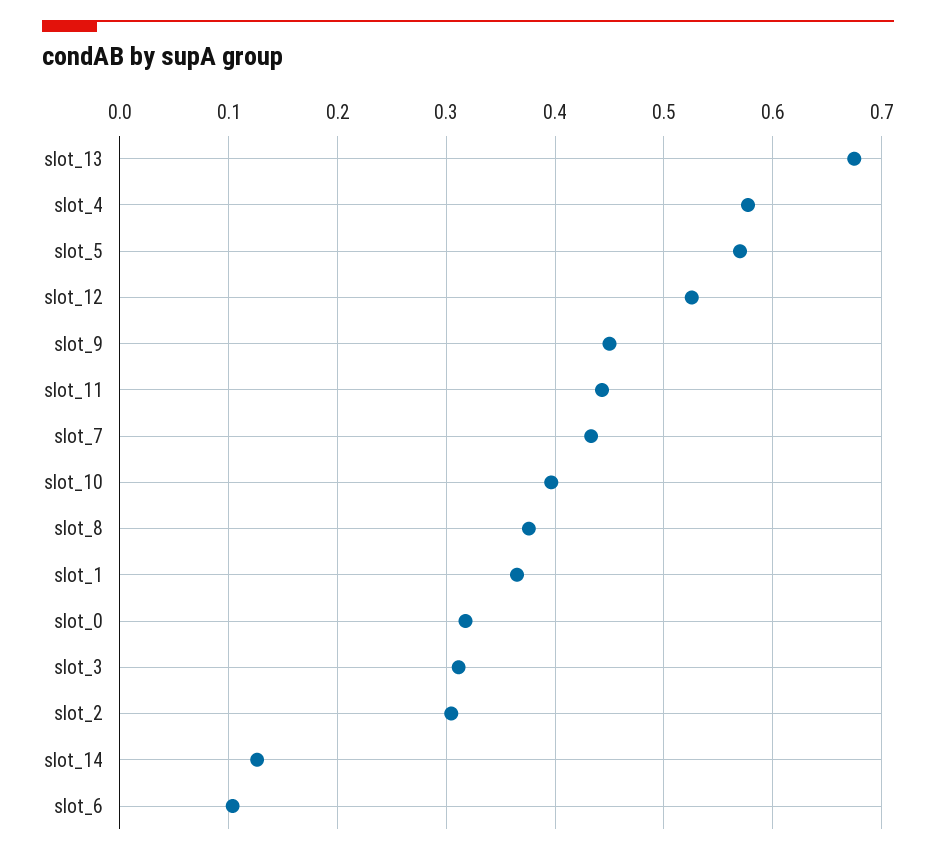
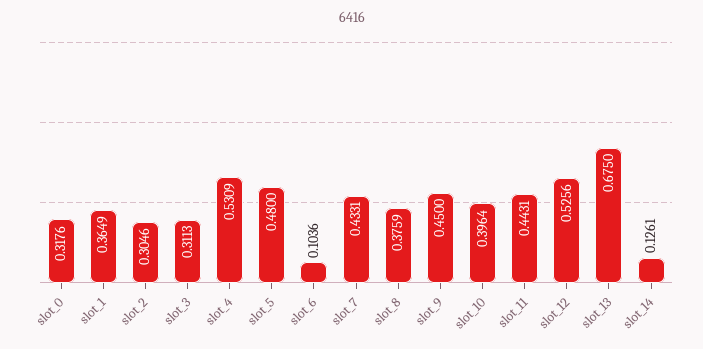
slot_4: 0.58 -> 0.5309
slot_5: 0.57 -> 0.48

